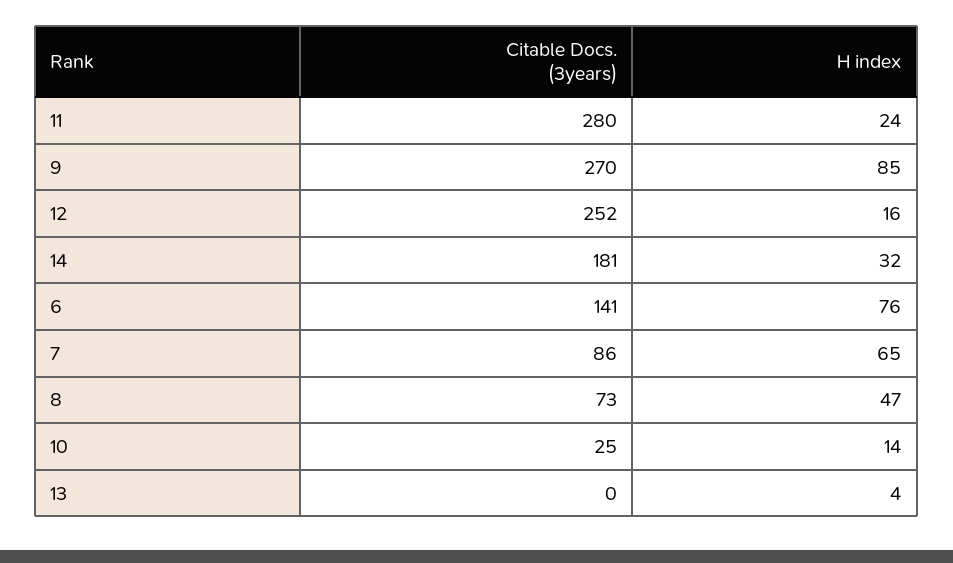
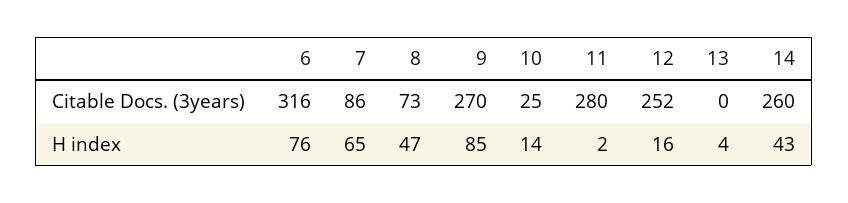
H index, 11: 24 -> 2
Citable Docs. (3years), 14: 181 -> 260
H index, 14: 32 -> 43
Citable Docs. (3years), 6: 141 -> 316

